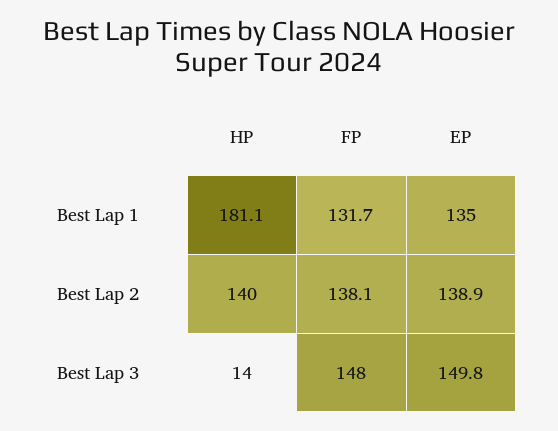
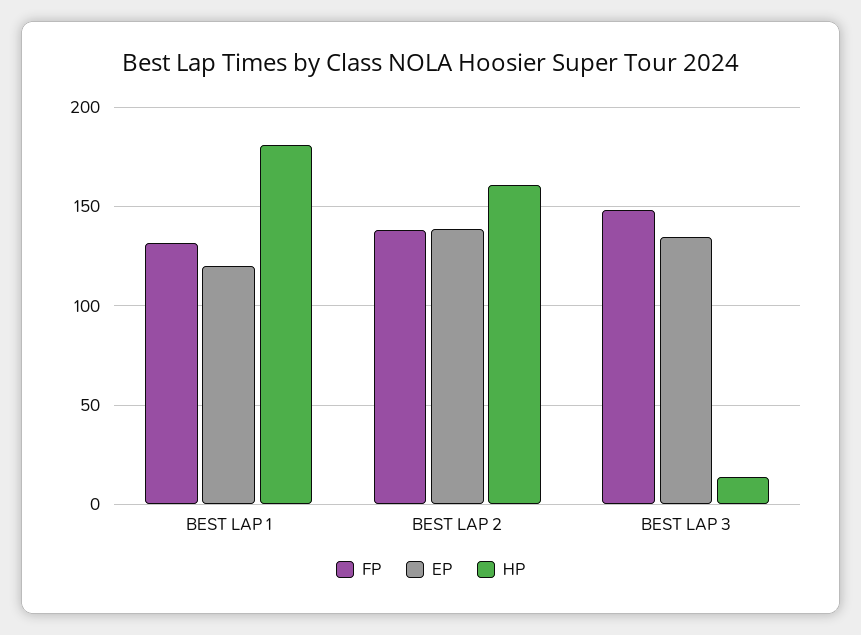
EP, Best Lap 1: 135 -> 120
HP, Best Lap 2: 140 -> 160
EP, Best Lap 3: 149.8 -> 135

